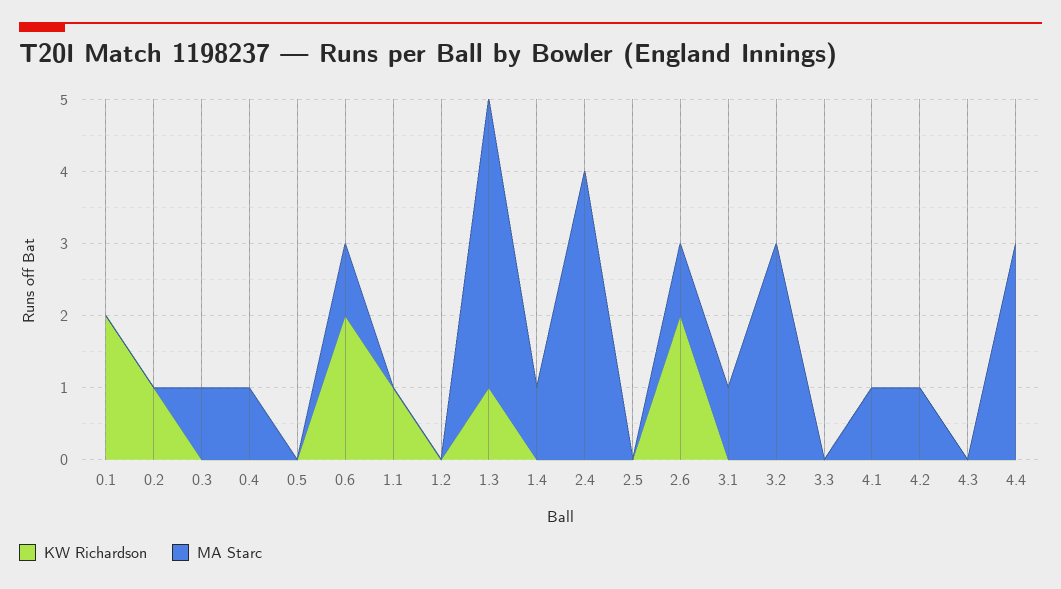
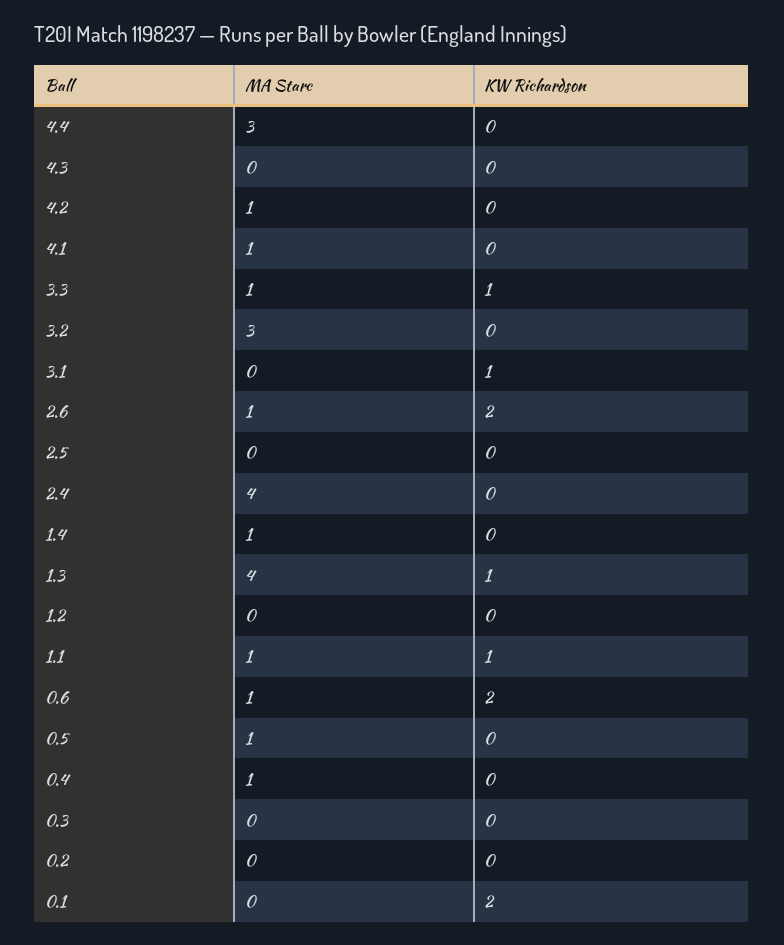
KW Richardson, 0.2: 1 -> 0
MA Starc, 0.3: 1 -> 0
MA Starc, 0.5: 0 -> 1
MA Starc, 1.1: 0 -> 1
KW Richardson, 3.1: 0 -> 1
MA Starc, 3.1: 1 -> 0
KW Richardson, 3.3: 0 -> 1
MA Starc, 3.3: 0 -> 1

